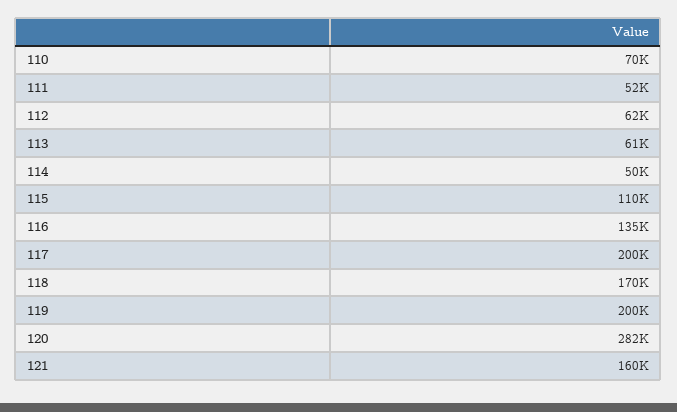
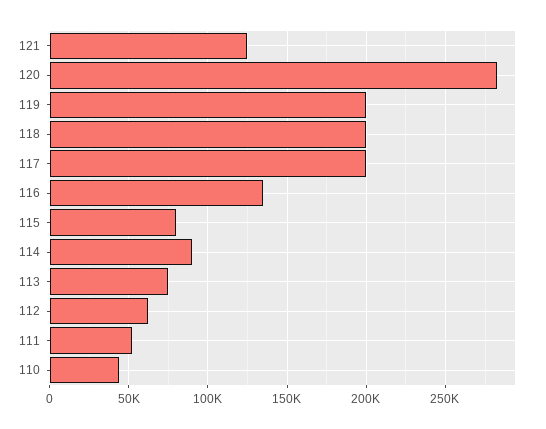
110: 70000 -> 45000
113: 61000 -> 75000
114: 50000 -> 90000
115: 110000 -> 80000
118: 170000 -> 200000
121: 160000 -> 125000

